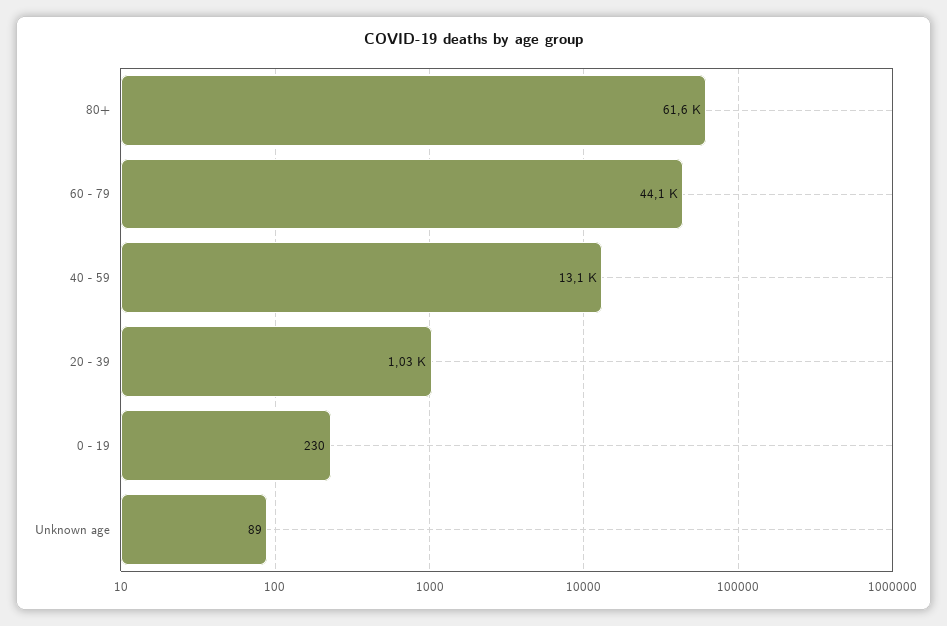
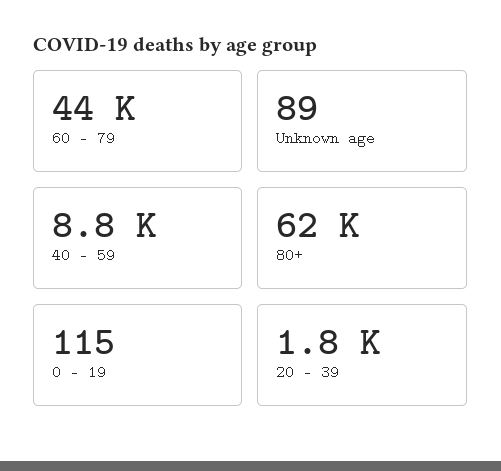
40 - 59: 13100 -> 8800
20 - 39: 1030 -> 1800
0 - 19: 230 -> 115

